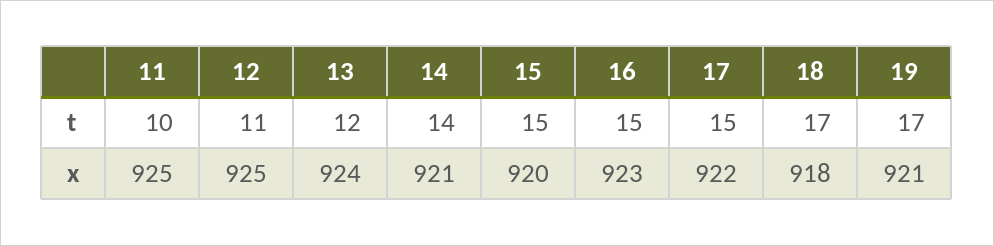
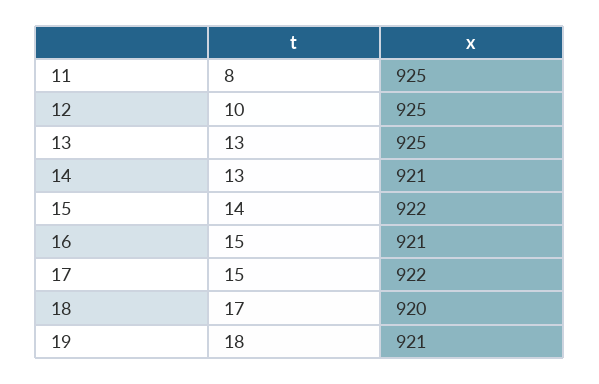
11, t: 10 -> 8
12, t: 11 -> 10
13, t: 12 -> 13
14, t: 14 -> 13
15, t: 15 -> 14
19, t: 17 -> 18
13, x: 924 -> 925
15, x: 920 -> 922
16, x: 923 -> 921
18, x: 918 -> 920

